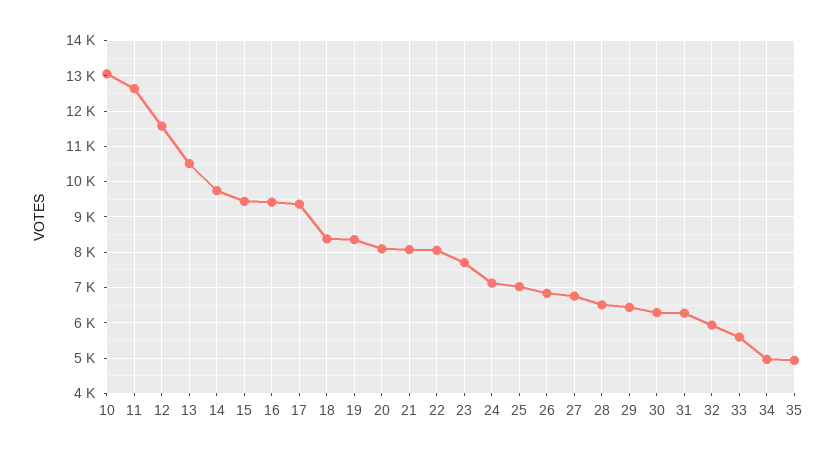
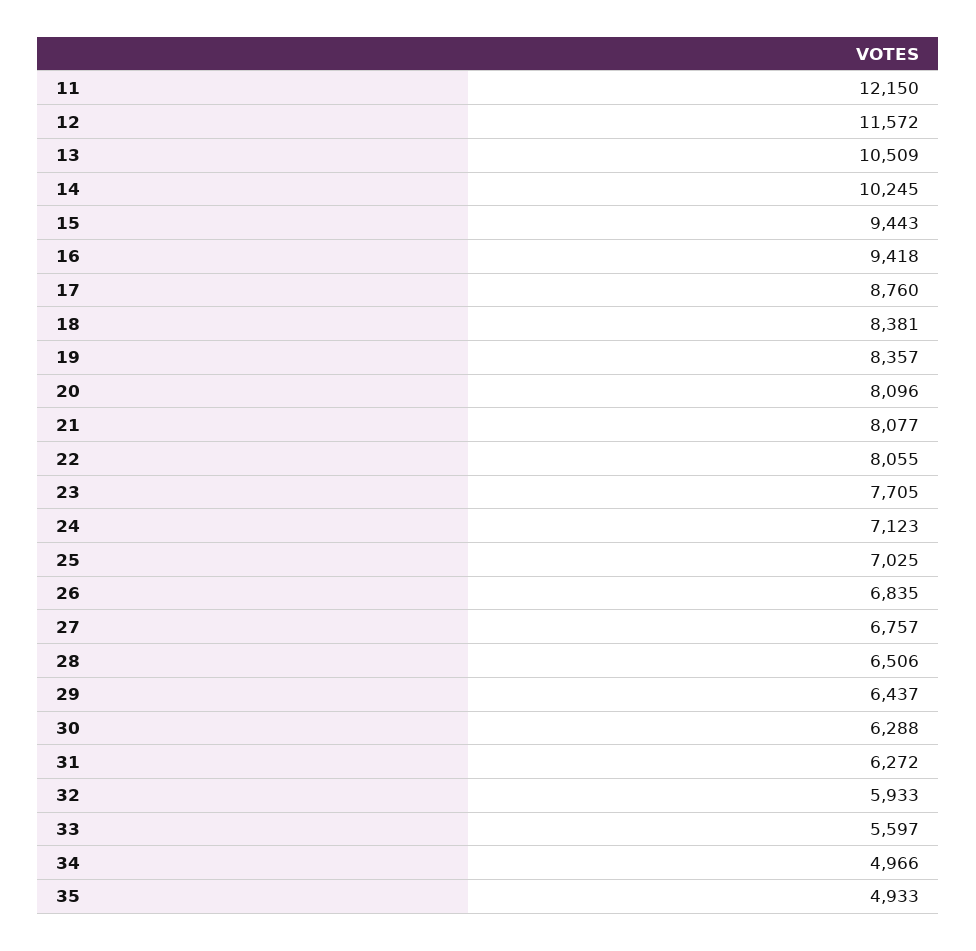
10: 13000 -> none
11: 12600 -> 12150
14: 9800 -> 10245
17: 9400 -> 8760

